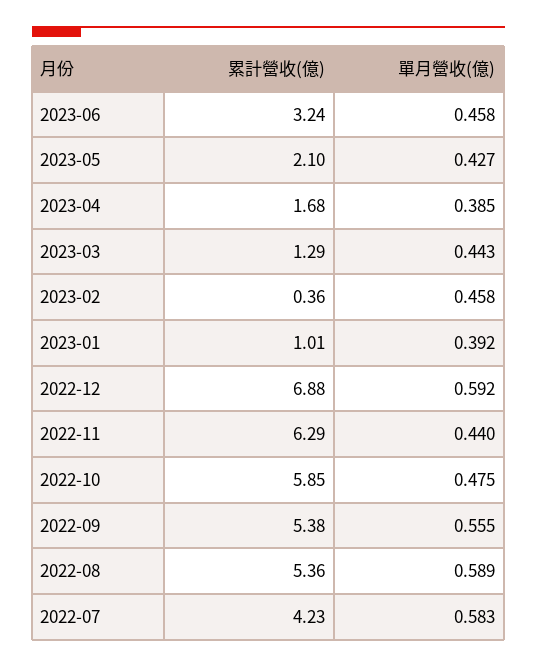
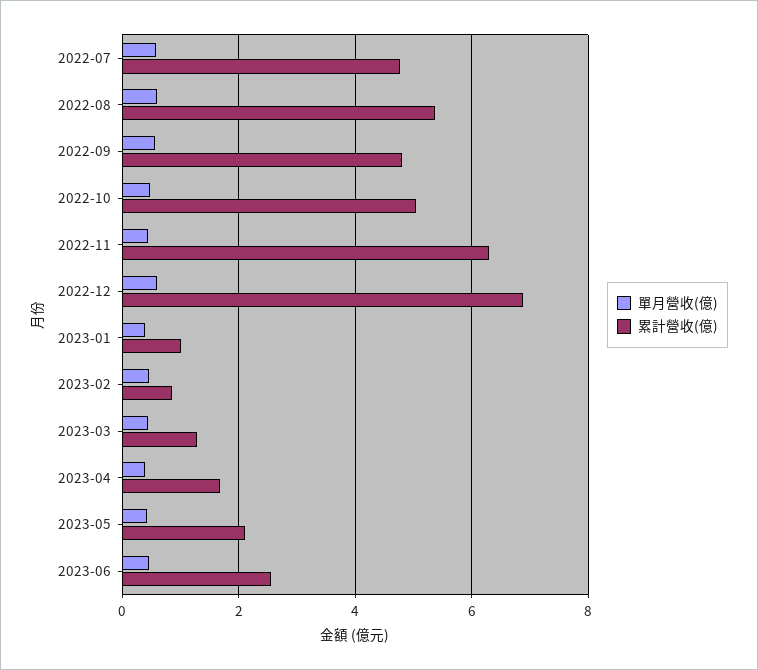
累計營收(億), 2023-06: 3.24 -> 2.6
累計營收(億), 2023-02: 0.36 -> 0.8
累計營收(億), 2022-10: 5.85 -> 5
累計營收(億), 2022-09: 5.38 -> 4.8
累計營收(億), 2022-07: 4.23 -> 4.8

